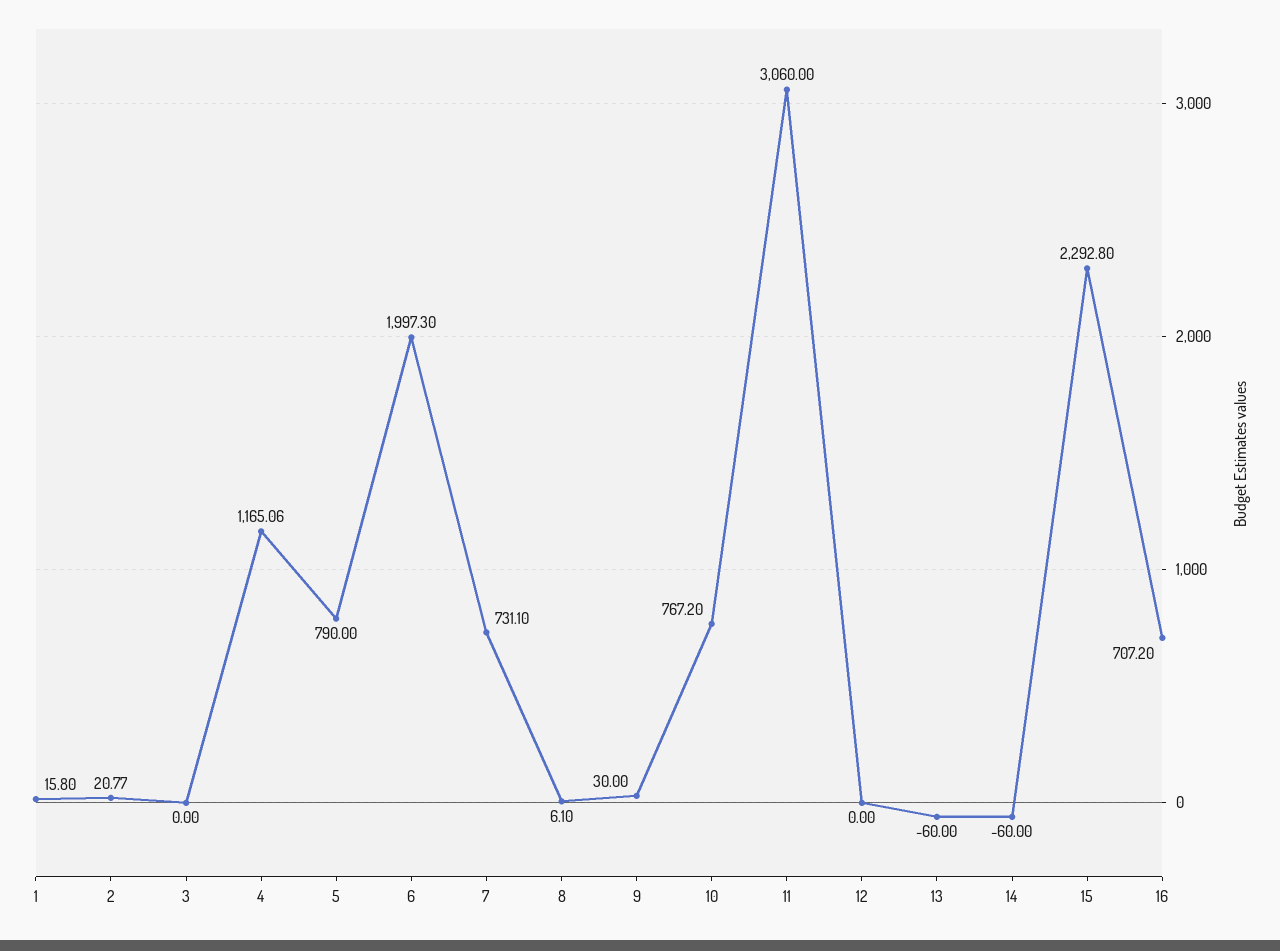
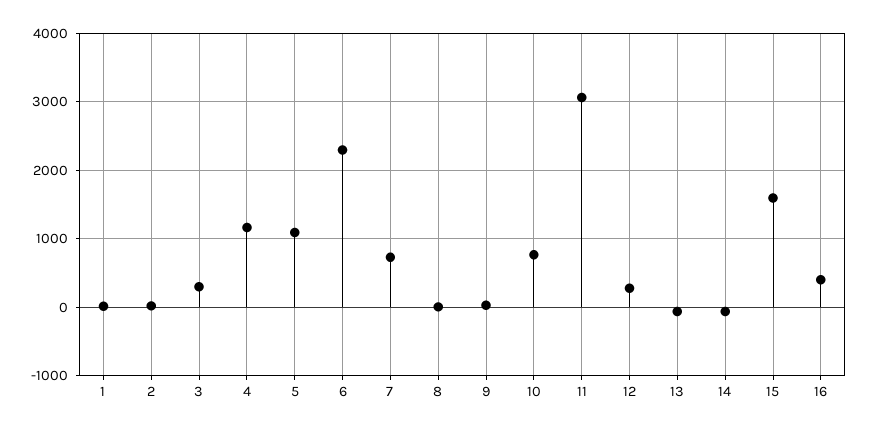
3: 0 -> 300
5: 790 -> 1100
6: 1997.3 -> 2300
12: 0 -> 300
15: 2292.8 -> 1600
16: 707.2 -> 400

